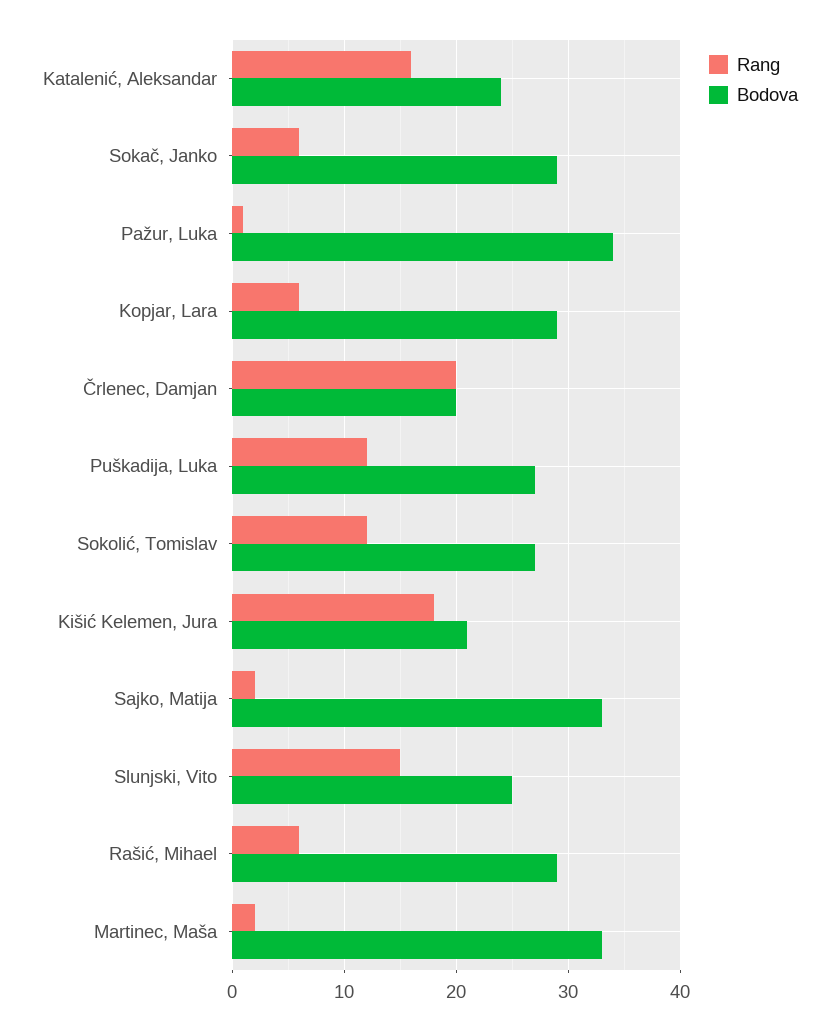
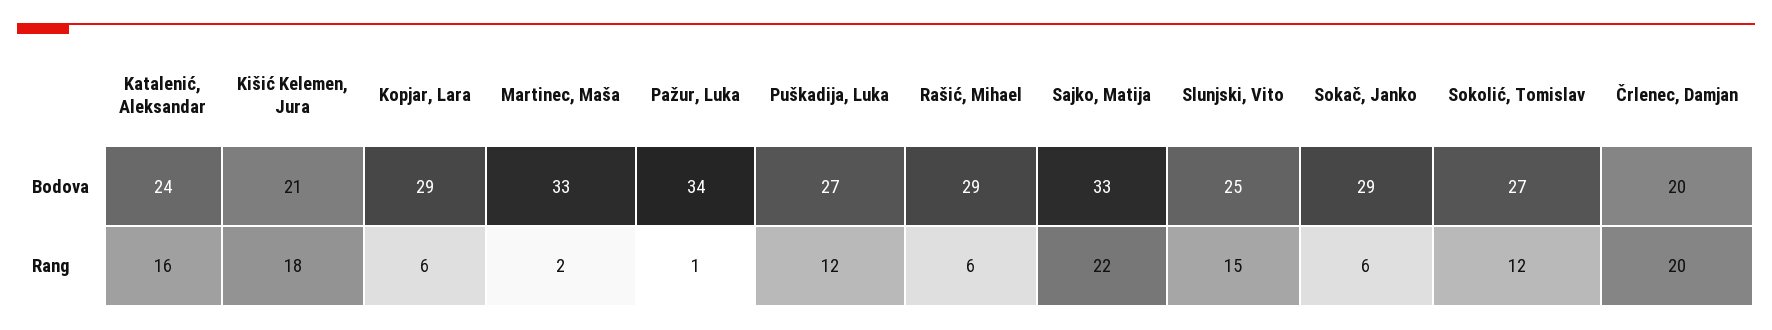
Rang, Sajko, Matija: 2 -> 22

